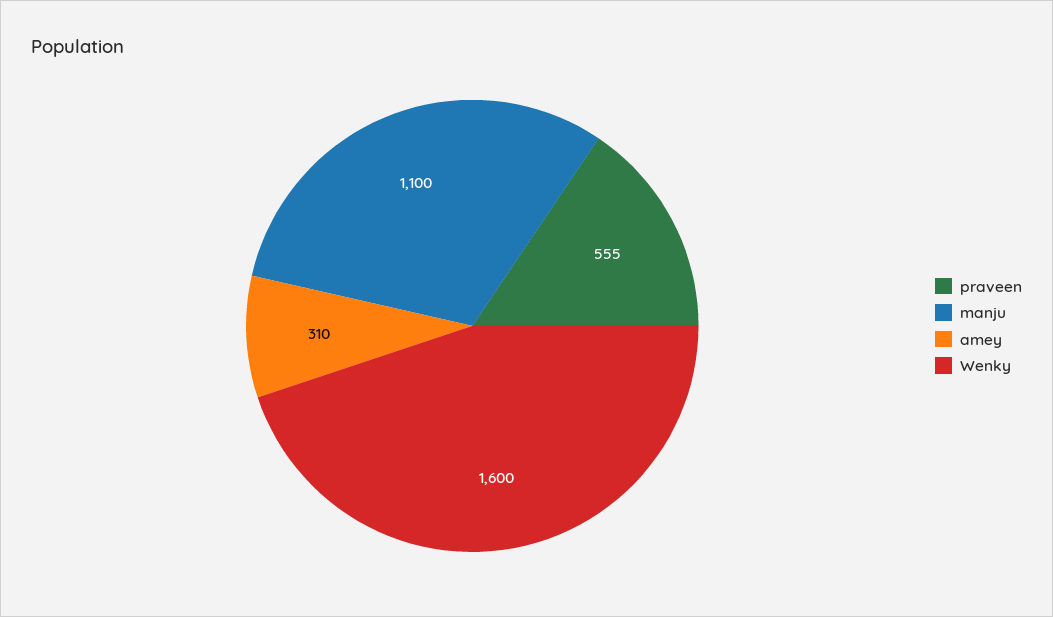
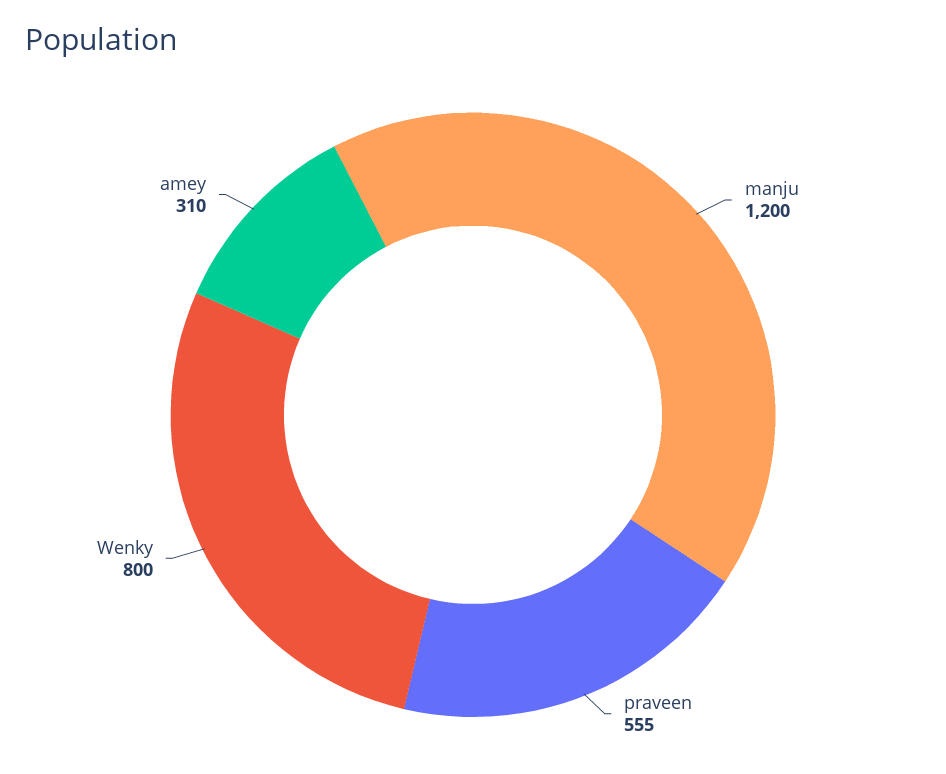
manju: 1100 -> 1200
Wenky: 1600 -> 800

